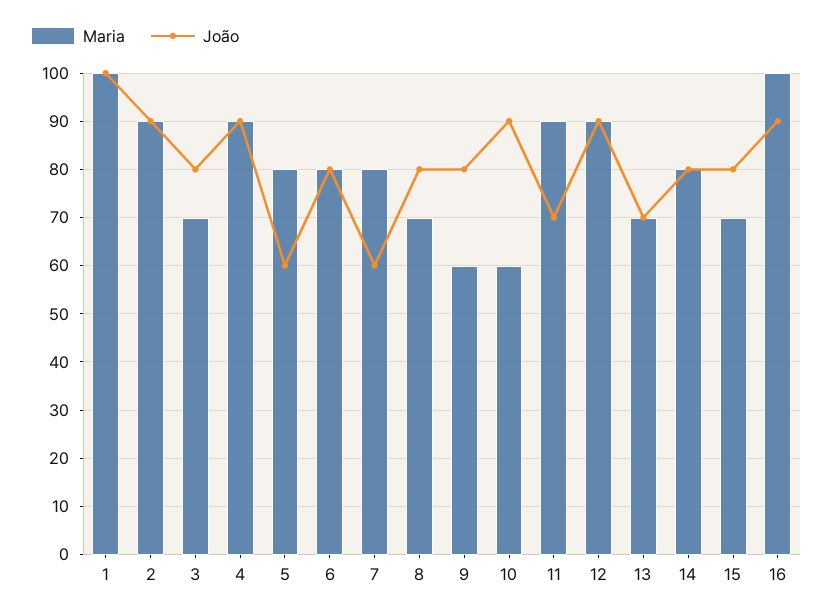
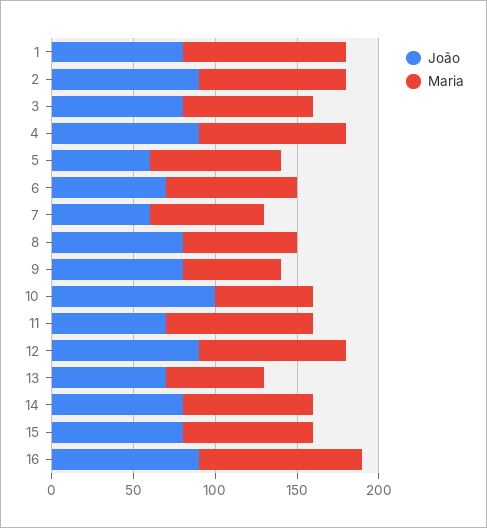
João, 1: 100 -> 80
Maria, 3: 70 -> 80
João, 6: 80 -> 70
Maria, 7: 80 -> 70
João, 10: 90 -> 100
Maria, 13: 70 -> 60
Maria, 15: 70 -> 80

